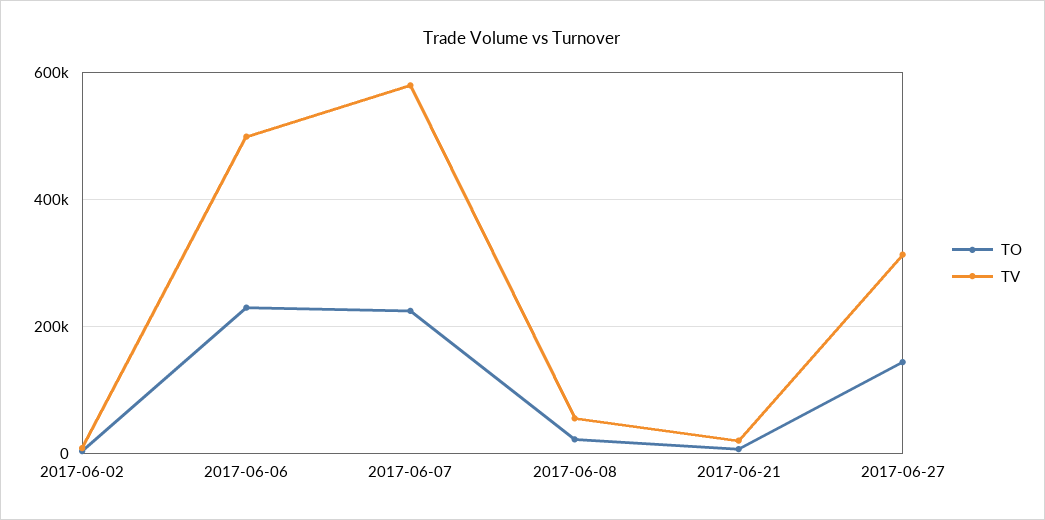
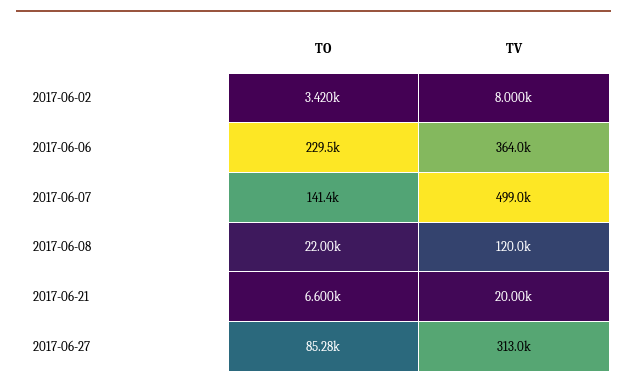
TV, 2017-06-06: 500000 -> 364000
TO, 2017-06-07: 220000 -> 141400
TV, 2017-06-07: 580000 -> 499000
TV, 2017-06-08: 60000 -> 120000
TO, 2017-06-27: 140000 -> 85280

